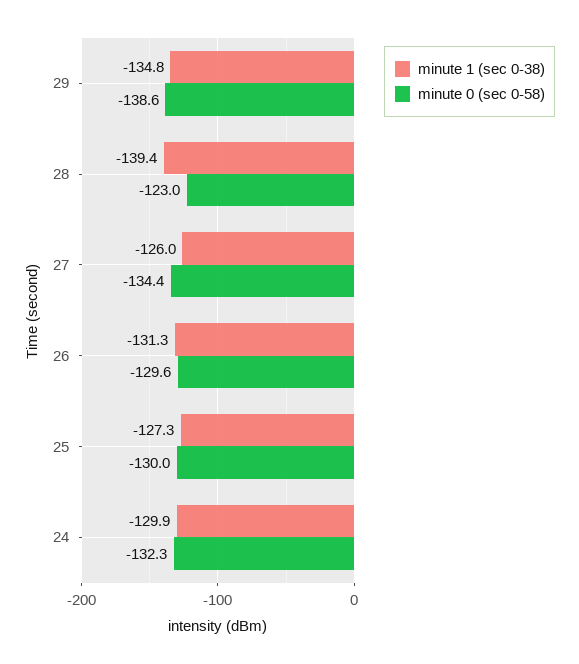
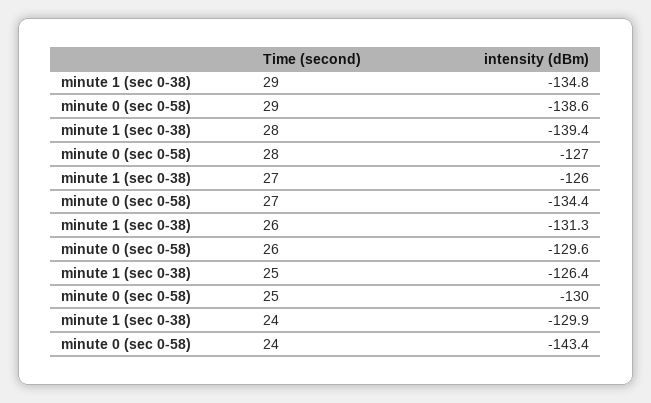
minute 0 (sec 0-58), 28: -123 -> -127
minute 1 (sec 0-38), 25: -127.3 -> -126.4
minute 0 (sec 0-58), 24: -132.3 -> -143.4

